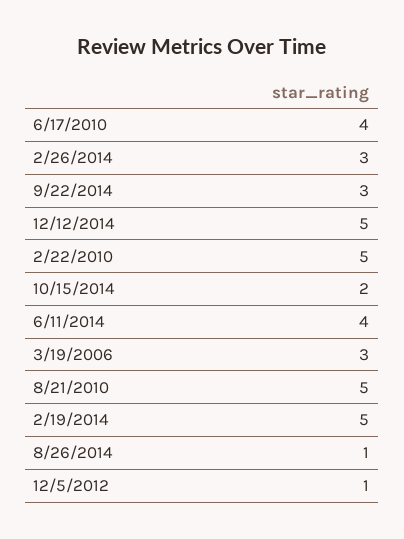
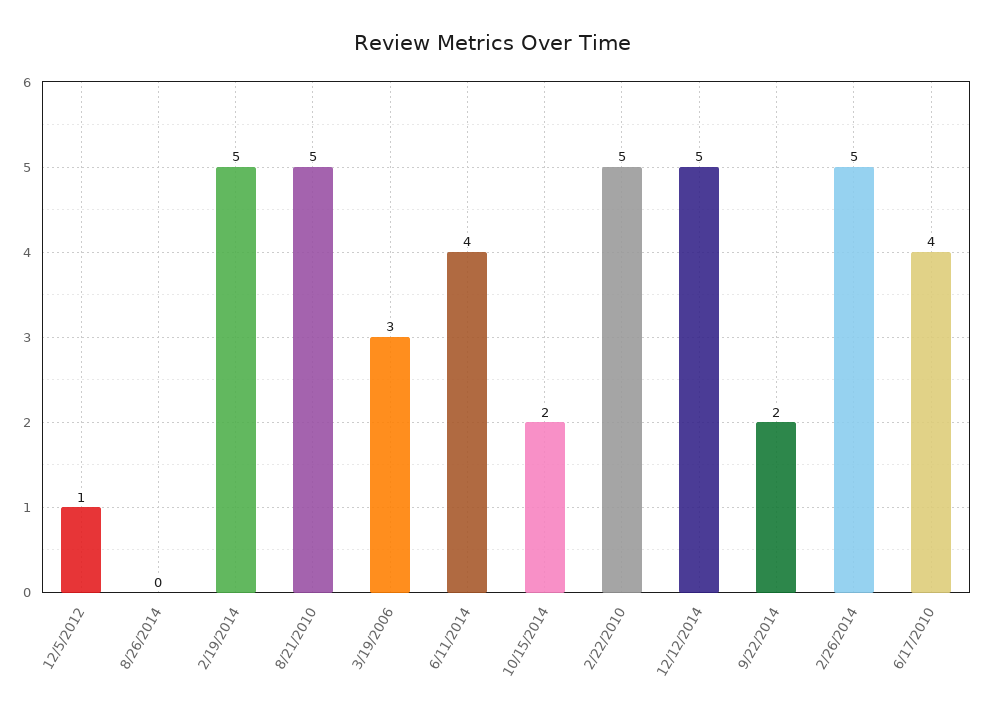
2/26/2014: 3 -> 5
9/22/2014: 3 -> 2
8/26/2014: 1 -> 0

